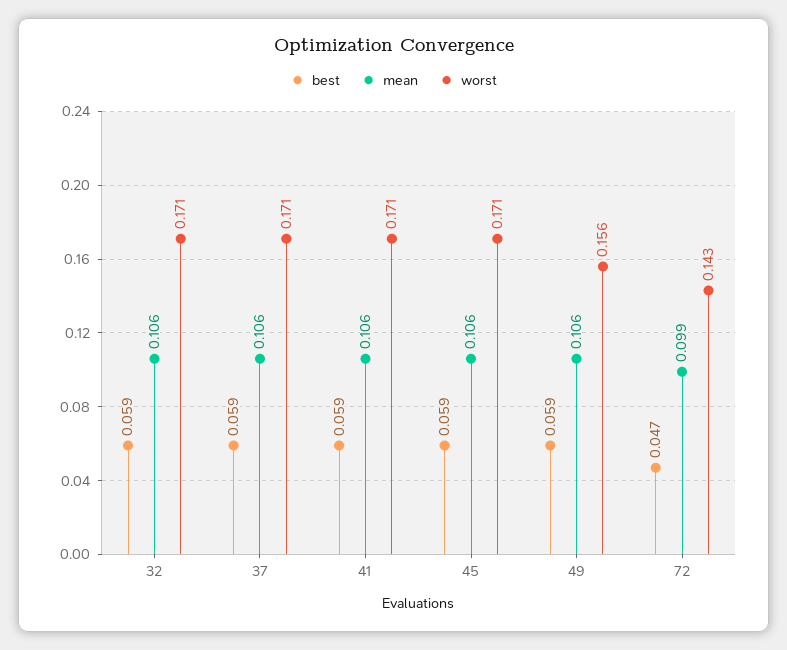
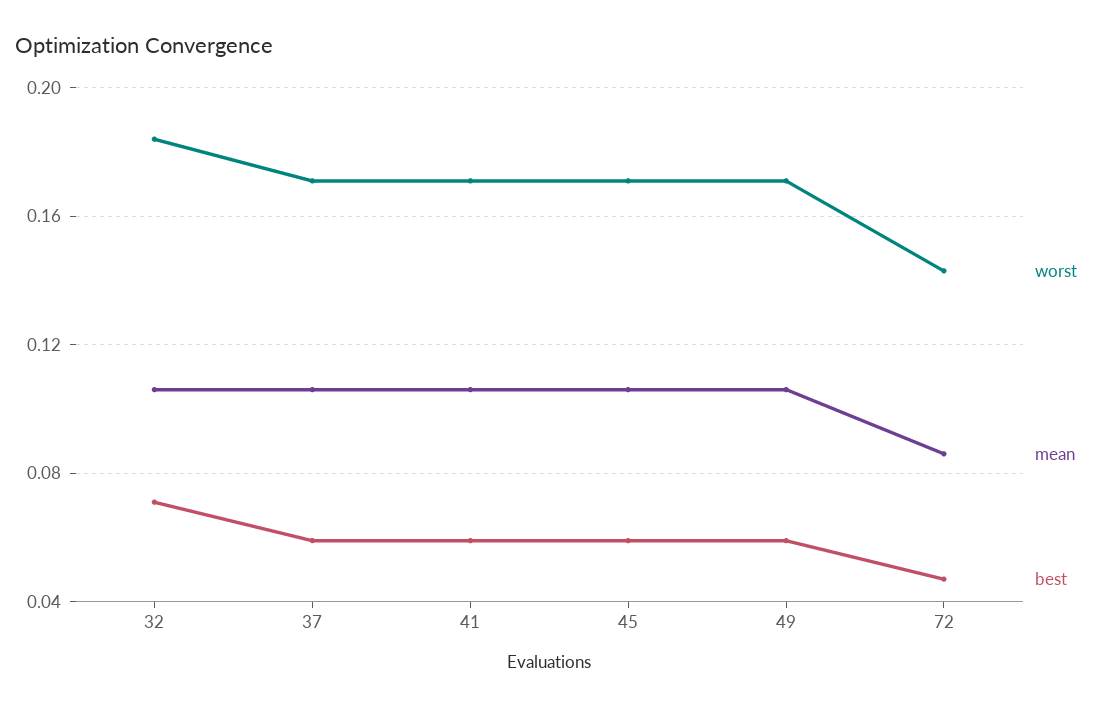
best, 32: 0.059 -> 0.07
worst, 32: 0.171 -> 0.185
worst, 49: 0.156 -> 0.17
mean, 72: 0.099 -> 0.085

